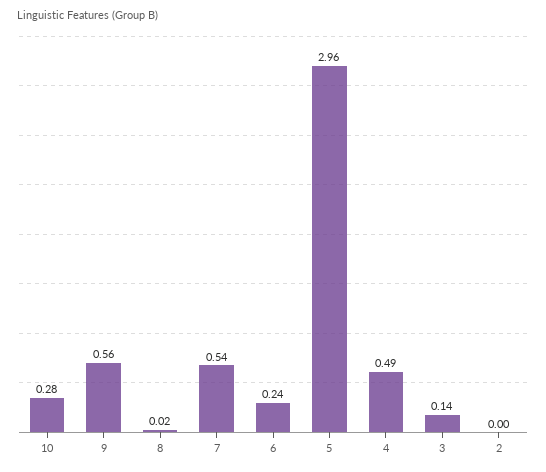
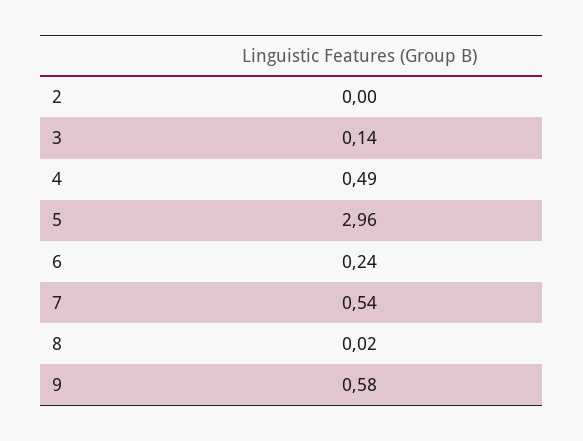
10: 0.28 -> none
9: 0.56 -> 0.58

